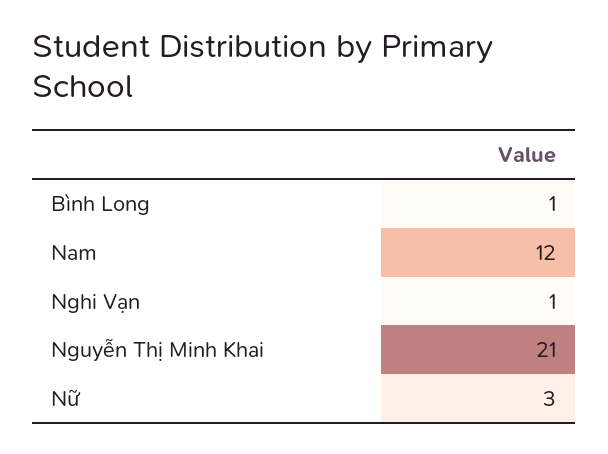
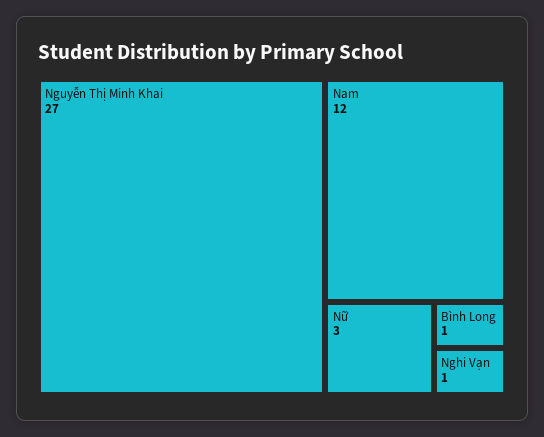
Nguyễn Thị Minh Khai: 21 -> 27

